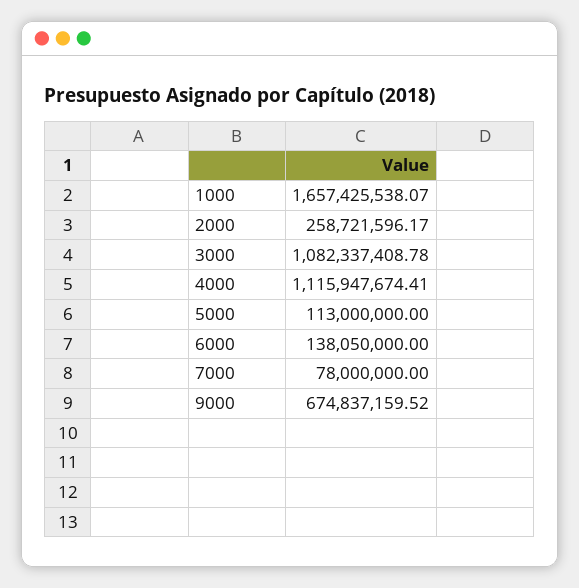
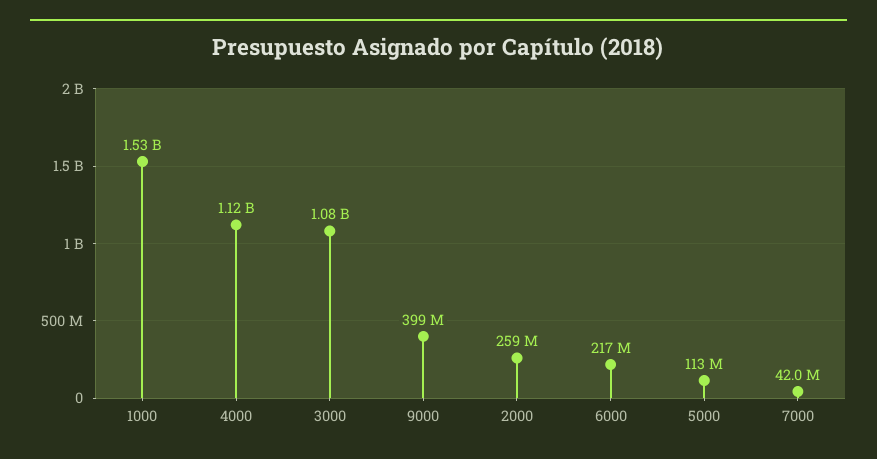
1000: 1657425538.07 -> 1530000000
6000: 138050000 -> 217000000
7000: 78000000 -> 42000000
9000: 674837159.52 -> 399000000

